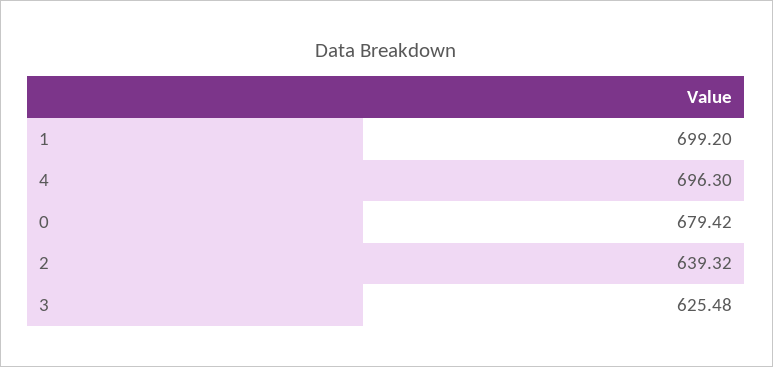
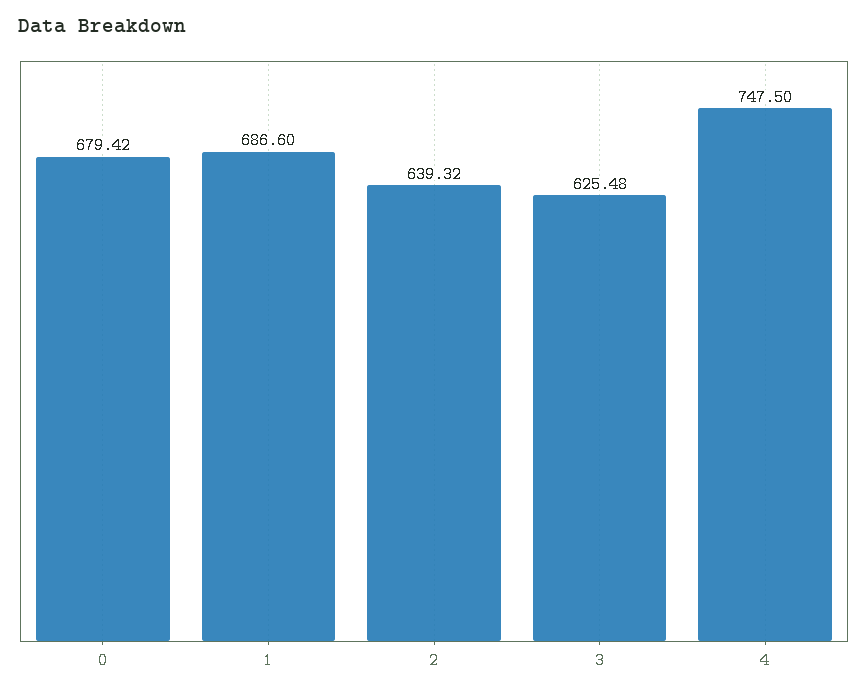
1: 699.2 -> 686.6
4: 696.3 -> 747.5

